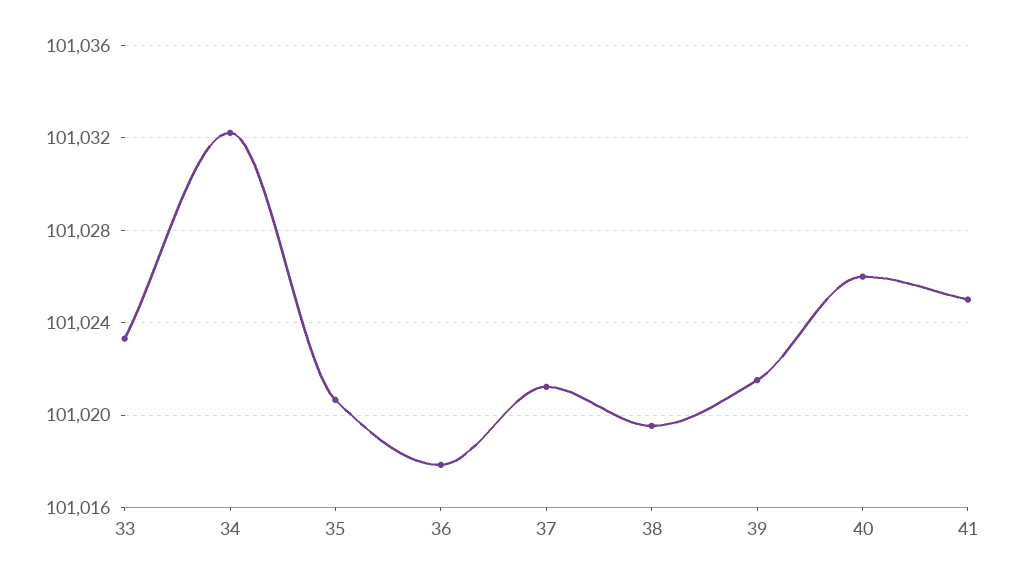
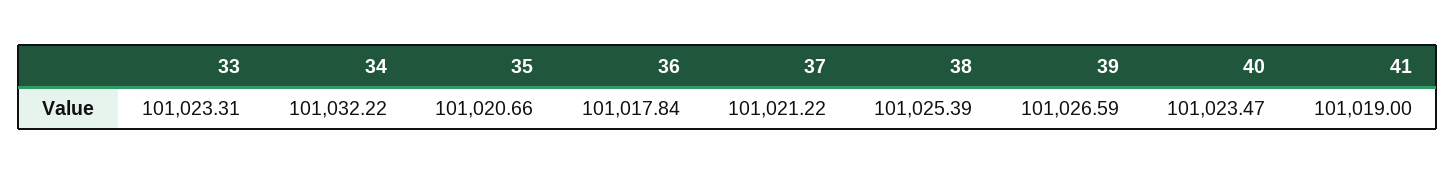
38: 101019.5 -> 101025.39
39: 101021.5 -> 101026.59
40: 101026 -> 101023.47
41: 101025 -> 101019

